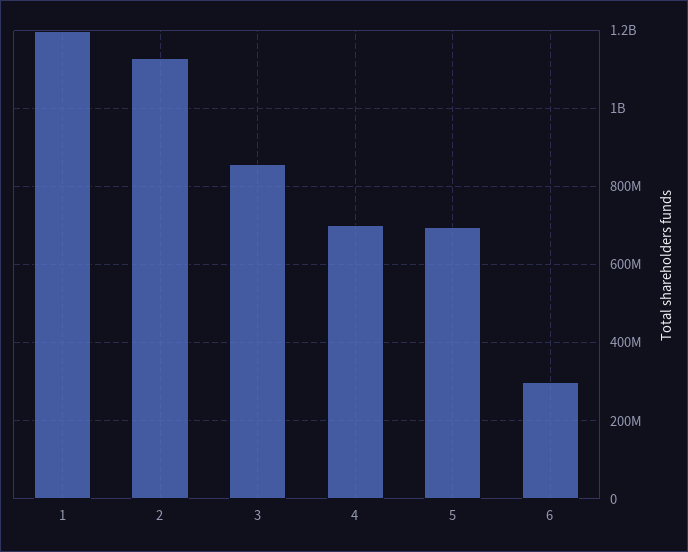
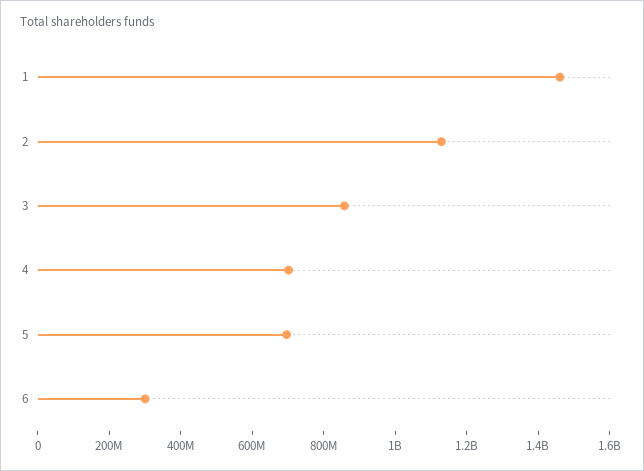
1: 1200000000 -> 1450000000

